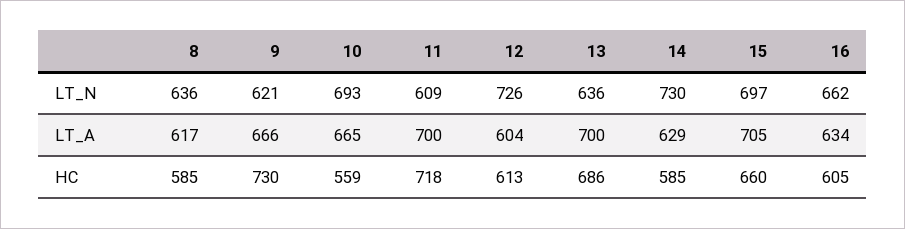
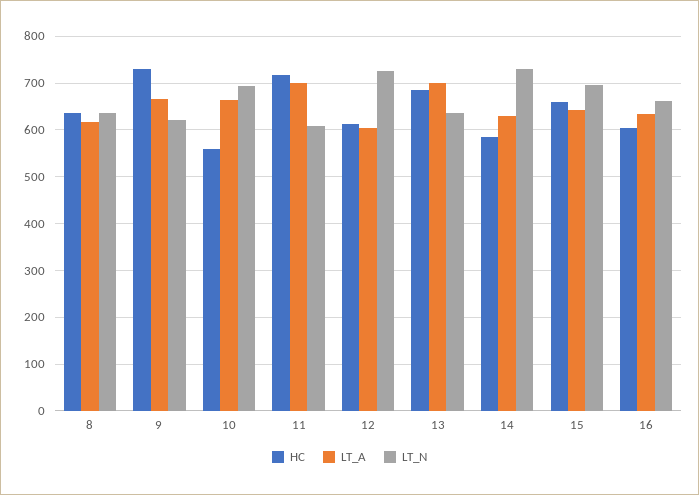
LT_A, 15: 705 -> 640
HC, 8: 585 -> 640

